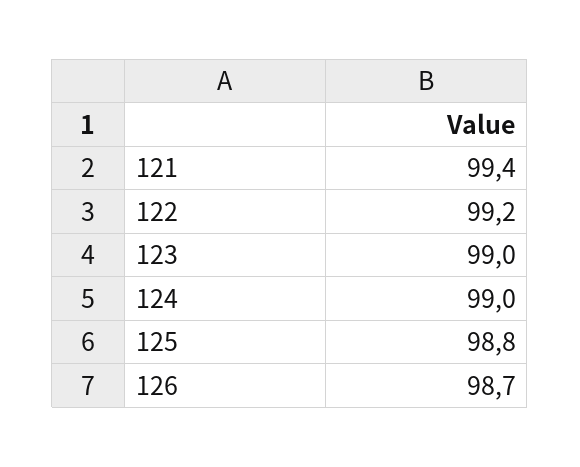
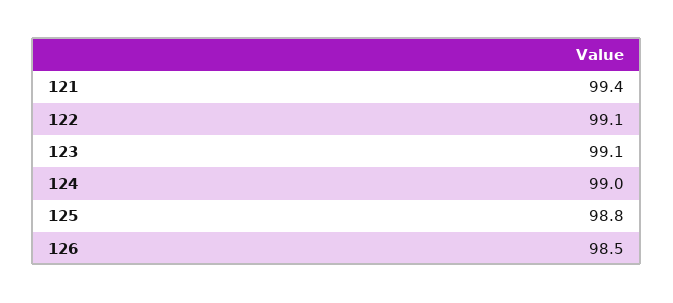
122: 99.2 -> 99.1
123: 99 -> 99.1
126: 98.7 -> 98.5

